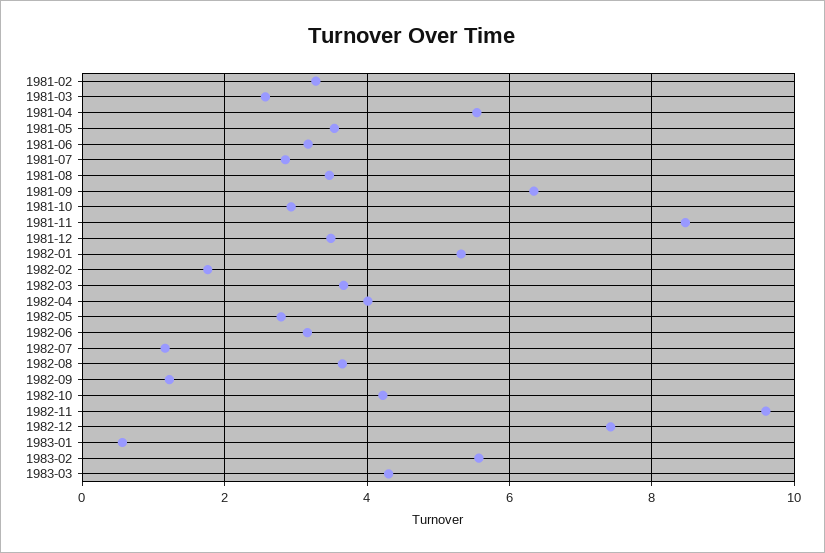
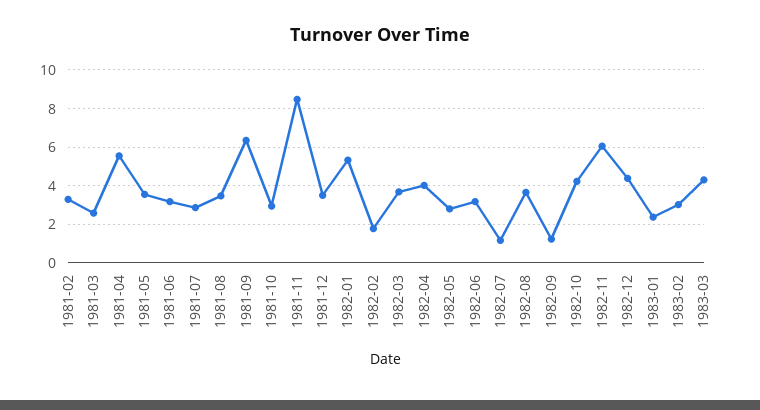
1982-11: 9.6 -> 6
1982-12: 7.4 -> 4.5
1983-01: 0.6 -> 2.5
1983-02: 5.6 -> 3

